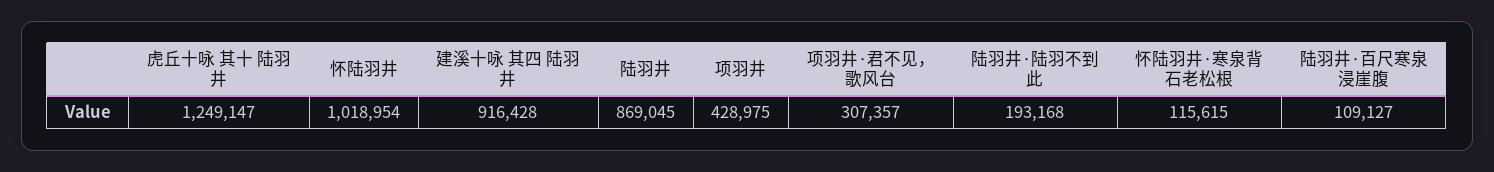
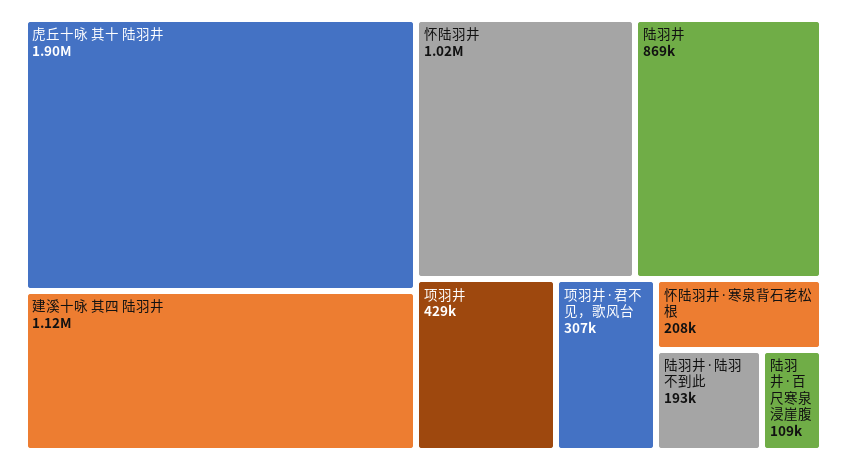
虎丘十咏 其十 陆羽井: 1249147 -> 1900000
建溪十咏 其四 陆羽井: 916428 -> 1120000
怀陆羽井·寒泉背石老松根: 115615 -> 208000

